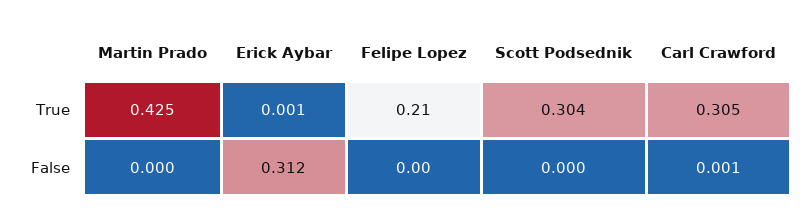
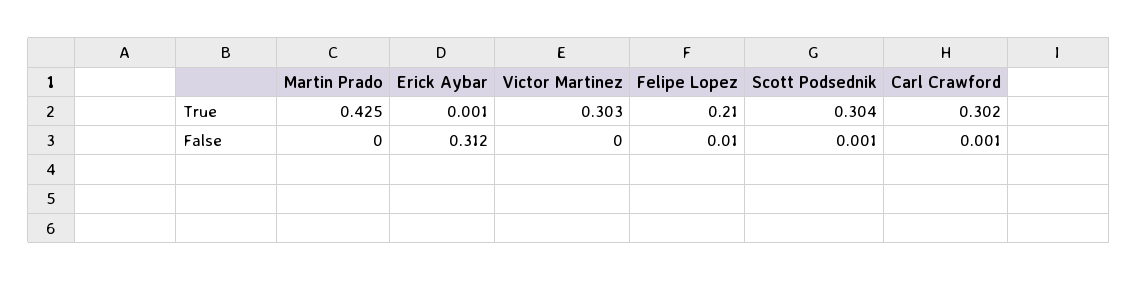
Carl Crawford, True: 0.305 -> 0.302
Felipe Lopez, False: 0 -> 0.01
Scott Podsednik, False: 0 -> 0.001
Victor Martinez, True: none -> 0.303
Victor Martinez, False: none -> 0

